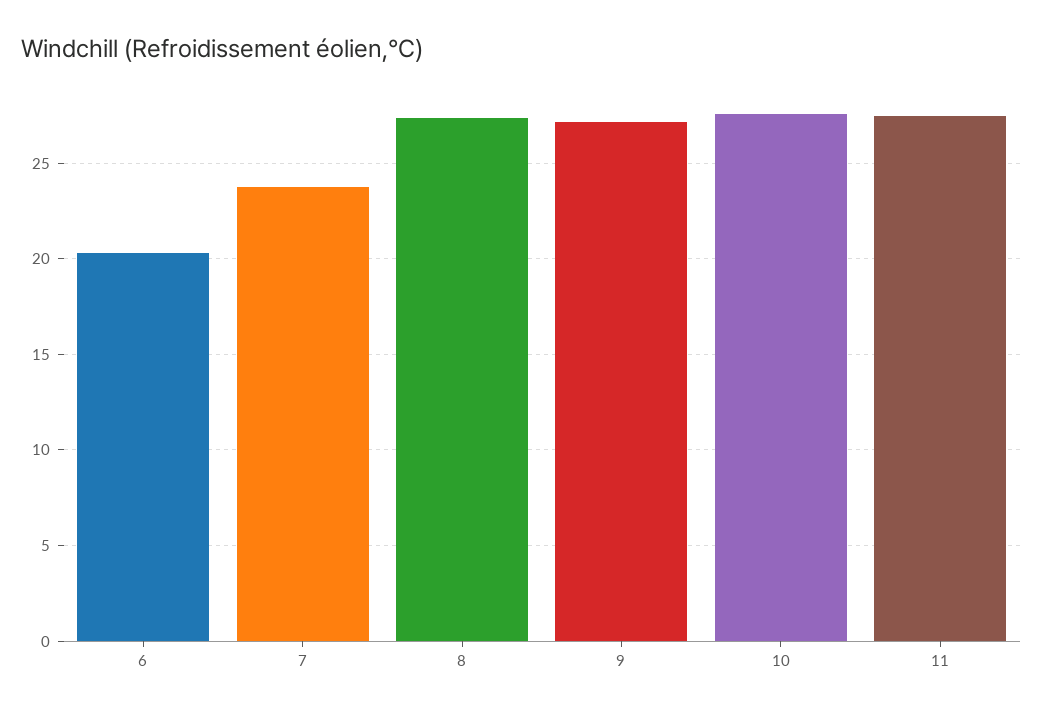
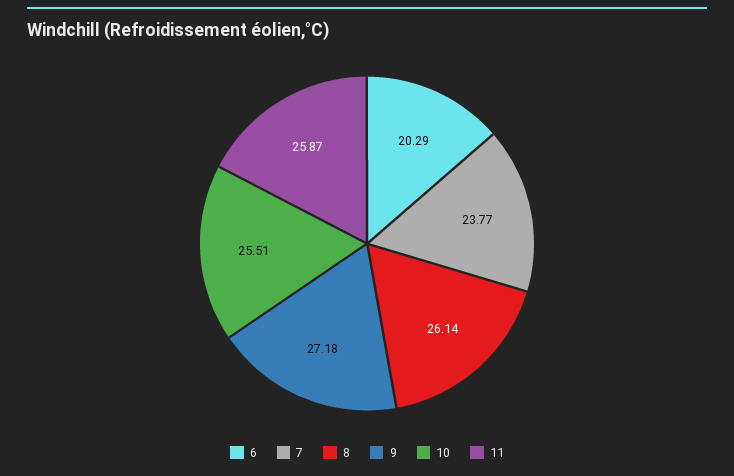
8: 27.5 -> 26.14
10: 27.5 -> 25.51
11: 27.5 -> 25.87

